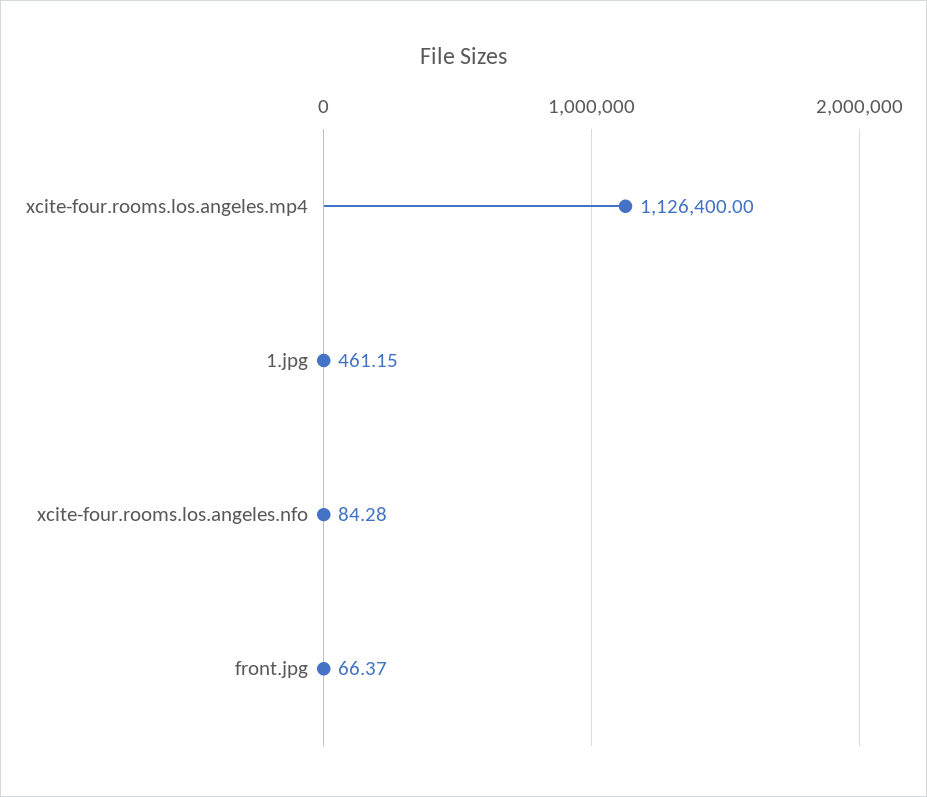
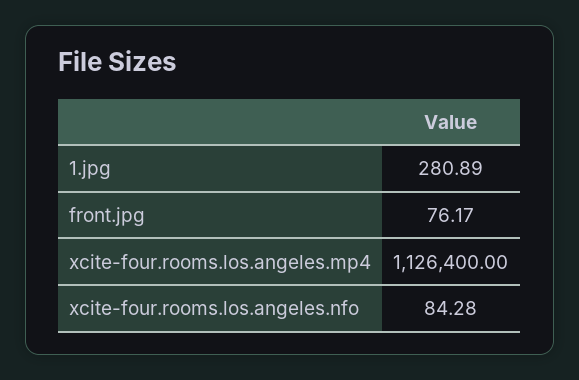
1.jpg: 461.15 -> 280.89
front.jpg: 66.37 -> 76.17

